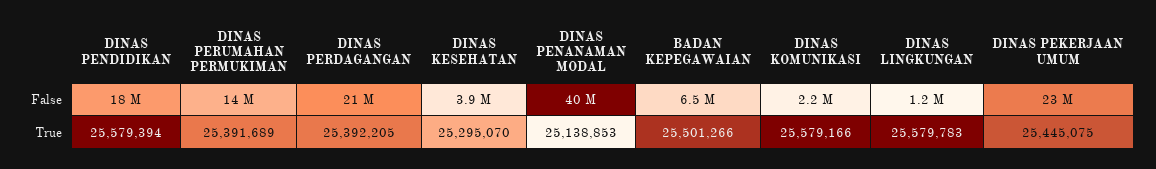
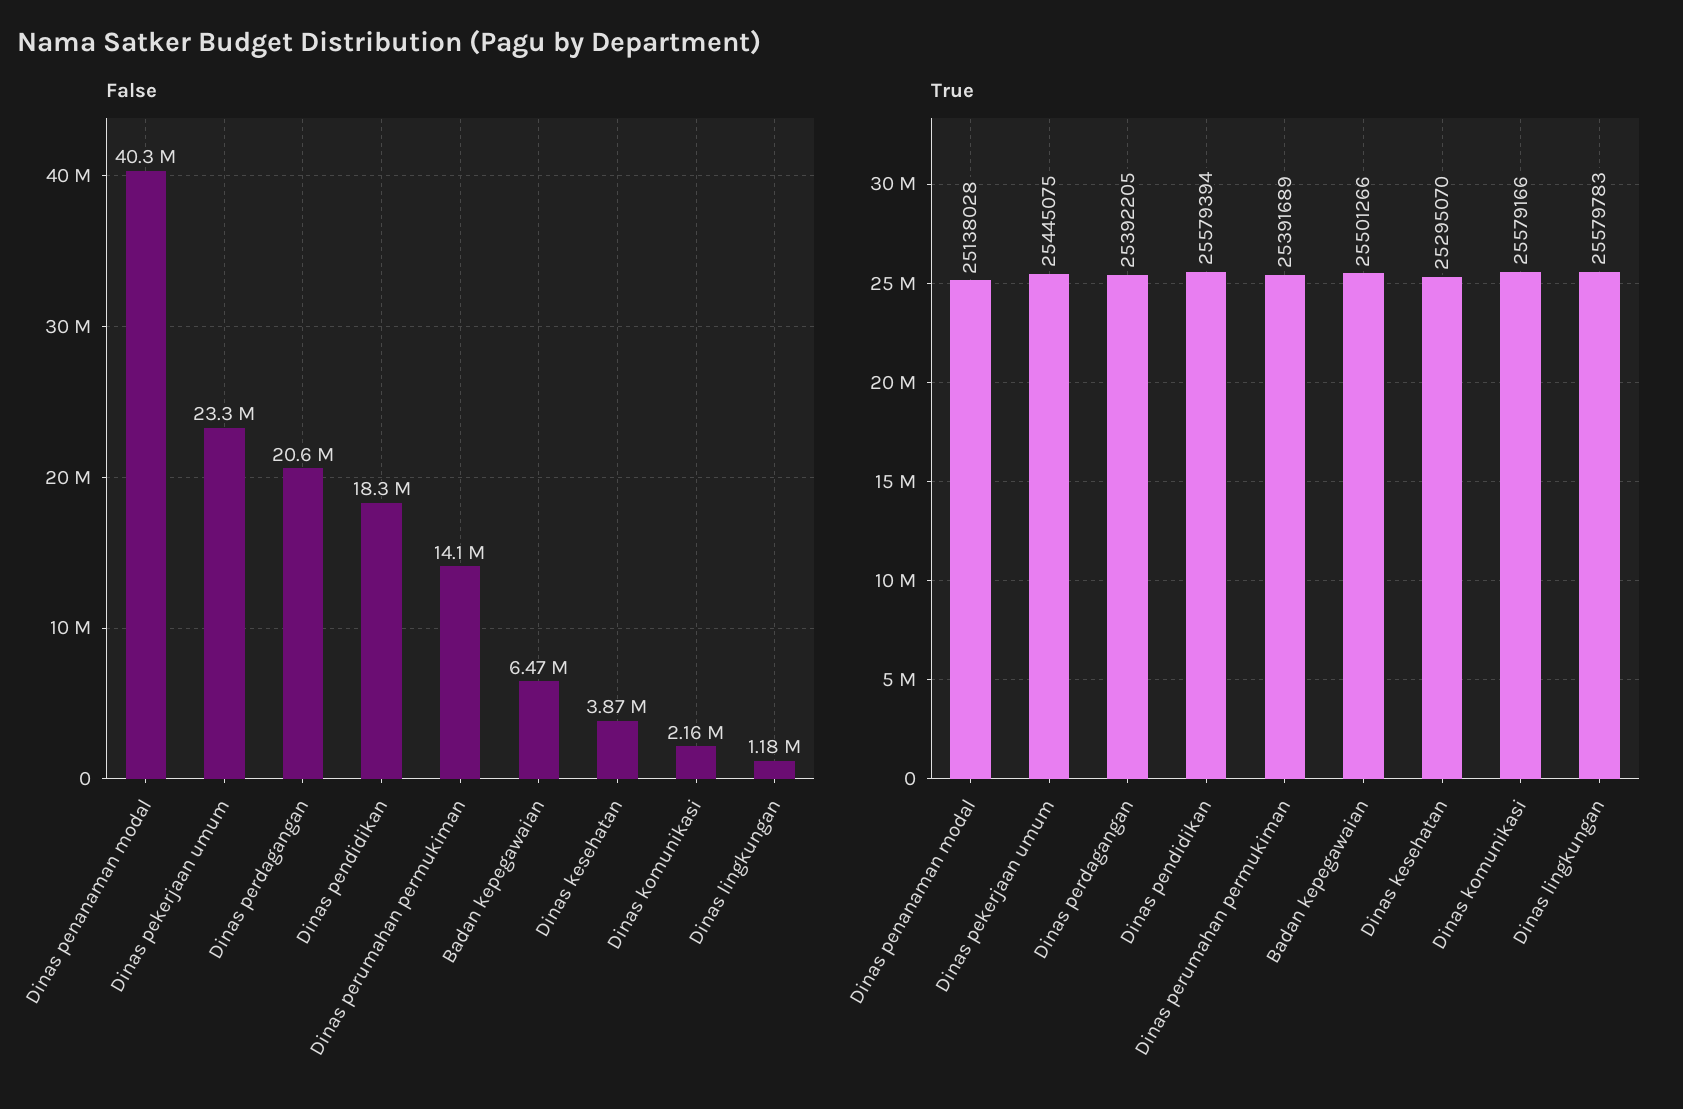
True, DINAS PENANAMAN MODAL: 25138853 -> 25138028

